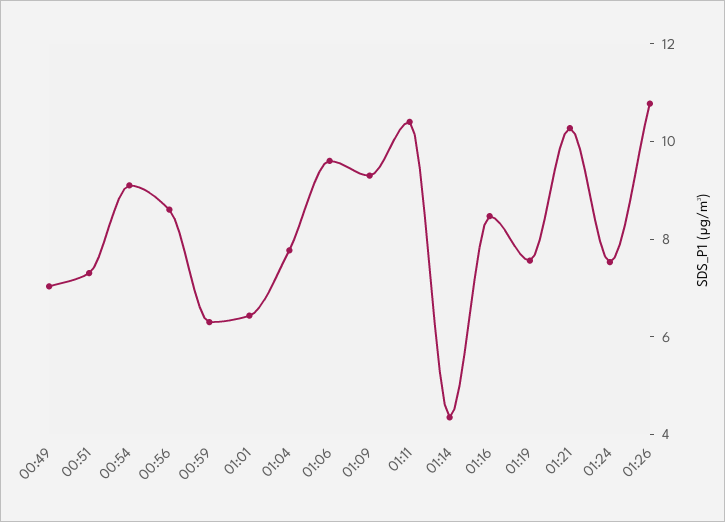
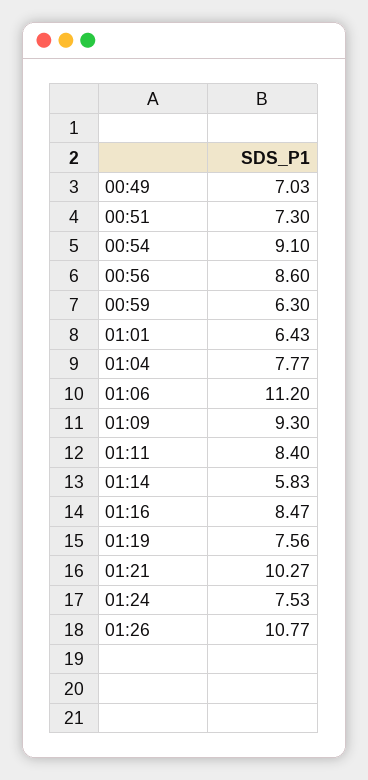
01:06: 9.5 -> 11.2
01:11: 10.5 -> 8.4
01:14: 4.5 -> 5.83

